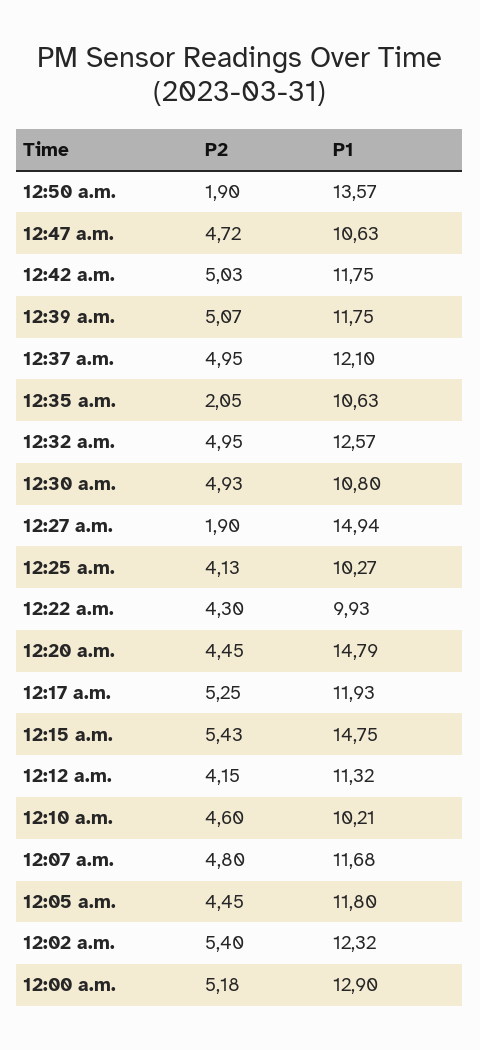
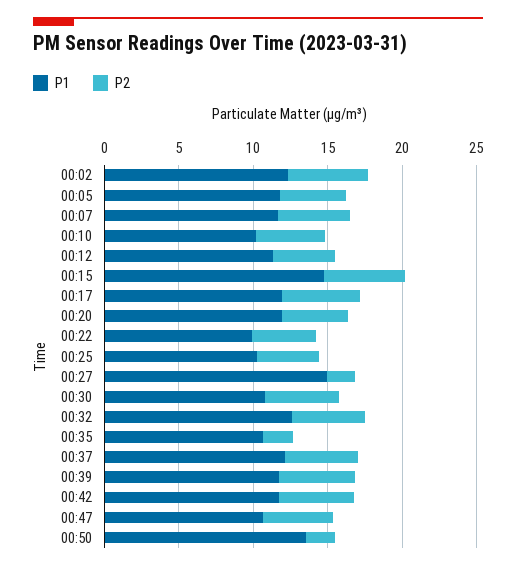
P1, 12:20 a.m.: 14.79 -> 12
P2, 12:00 a.m.: 5.18 -> none
P1, 12:00 a.m.: 12.9 -> none

